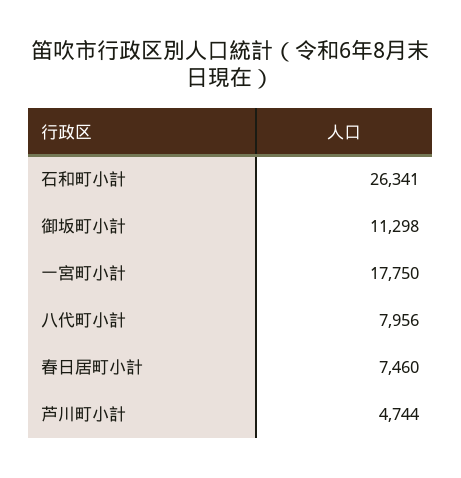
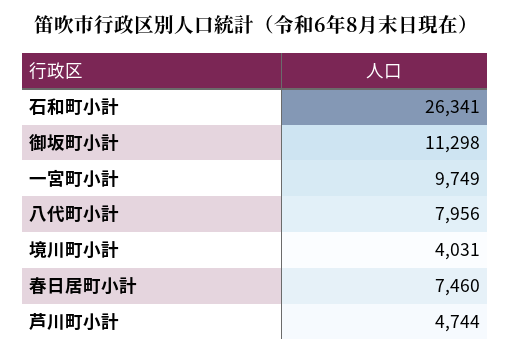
一宮町小計: 17750 -> 9749
境川町小計: none -> 4031

